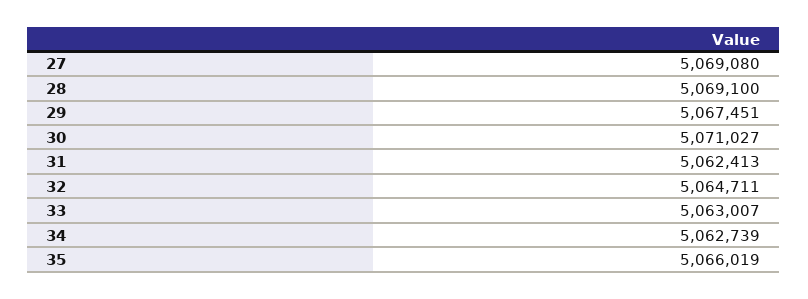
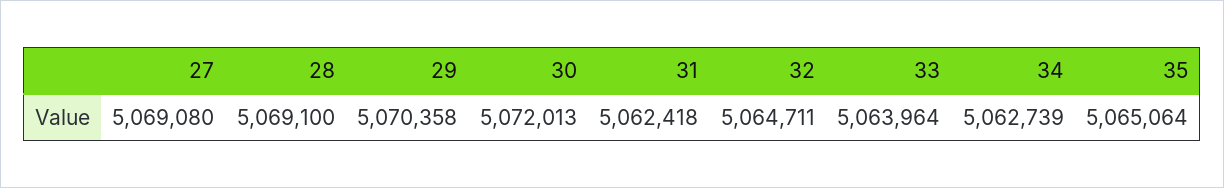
29: 5067451 -> 5070358
30: 5071027 -> 5072013
31: 5062413 -> 5062418
33: 5063007 -> 5063964
35: 5066019 -> 5065064

